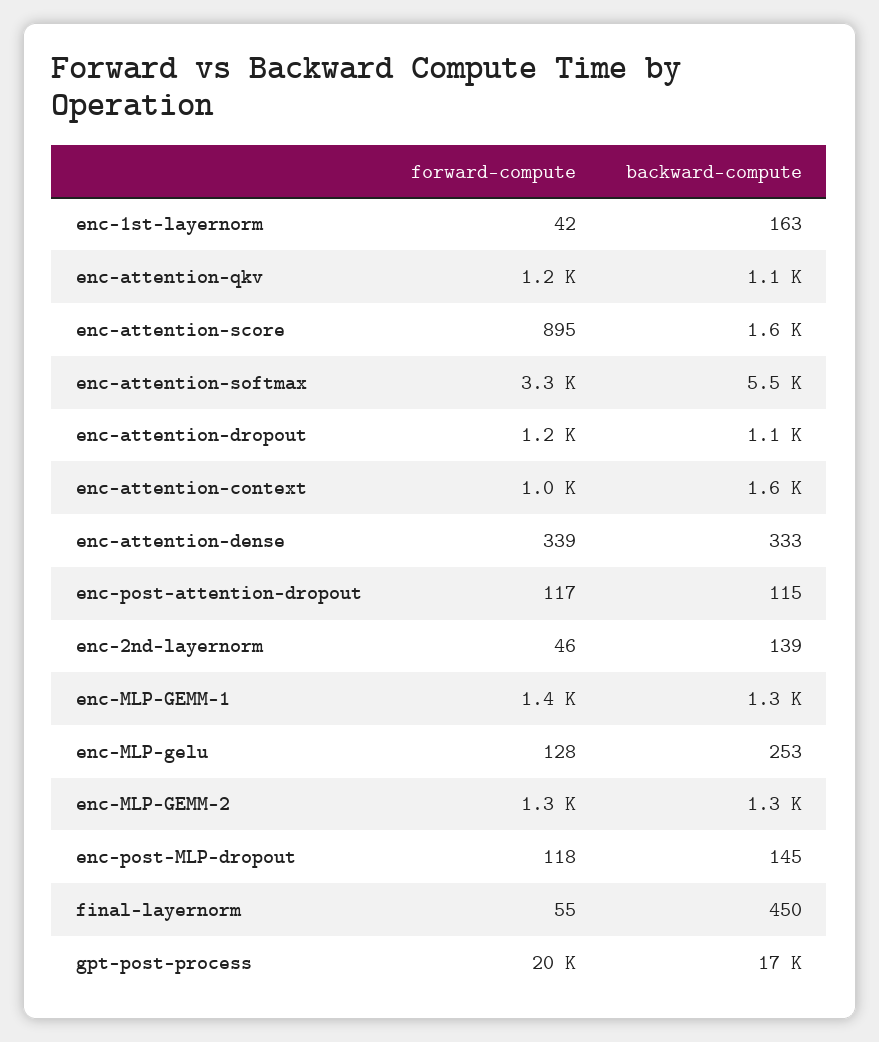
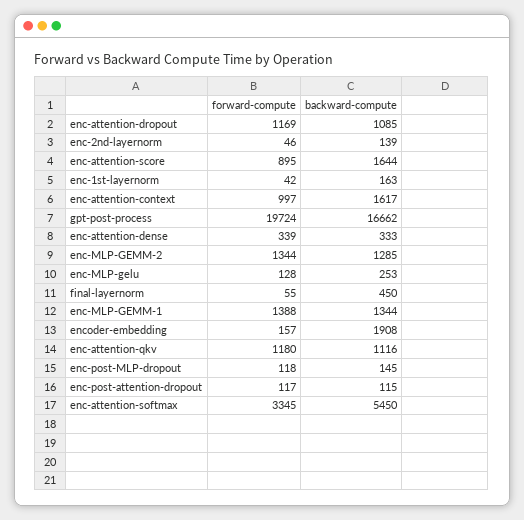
forward-compute, encoder-embedding: none -> 157
backward-compute, encoder-embedding: none -> 1908

